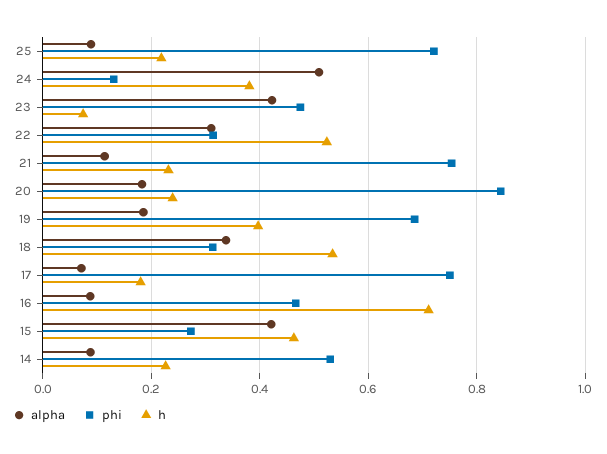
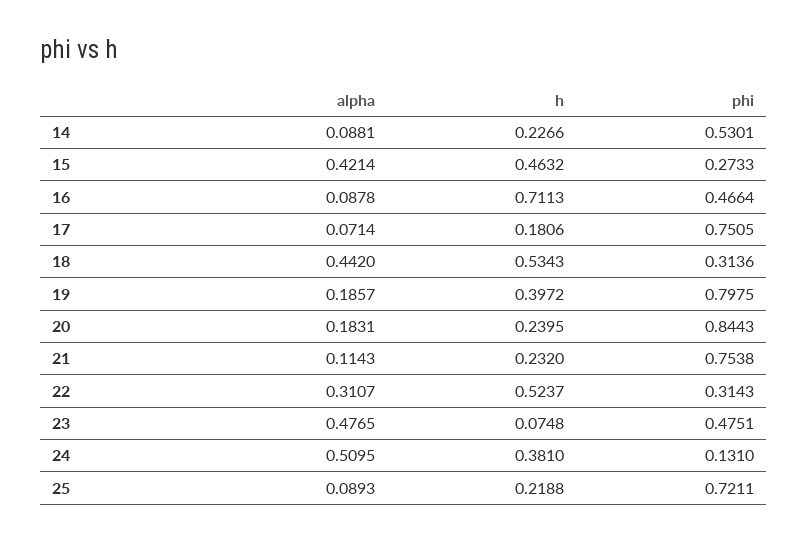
alpha, 23: 0.42 -> 0.4765
phi, 19: 0.68 -> 0.7975
alpha, 18: 0.34 -> 0.442

